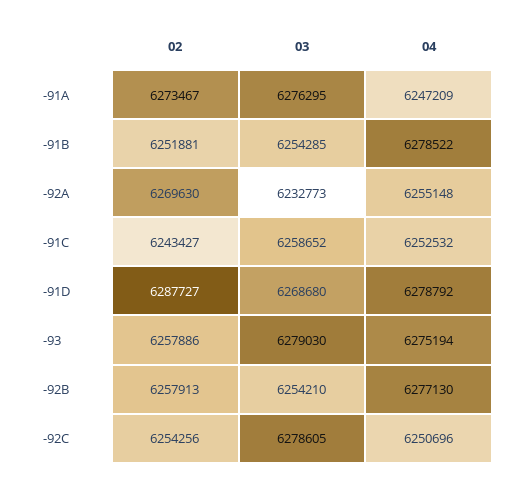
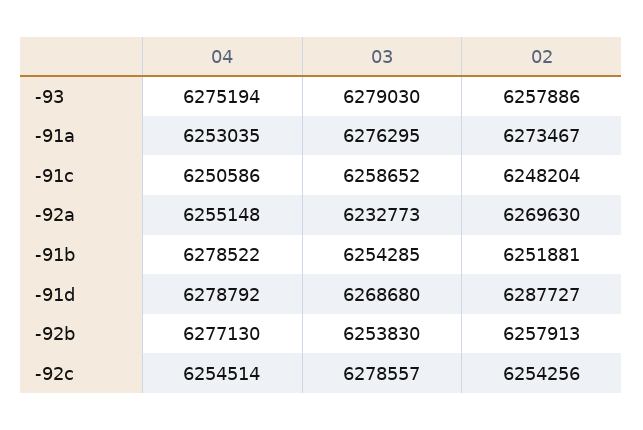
04, -91A: 6247209 -> 6253035
02, -91C: 6243427 -> 6248204
04, -91C: 6252532 -> 6250586
03, -92B: 6254210 -> 6253830
03, -92C: 6278605 -> 6278557
04, -92C: 6250696 -> 6254514

